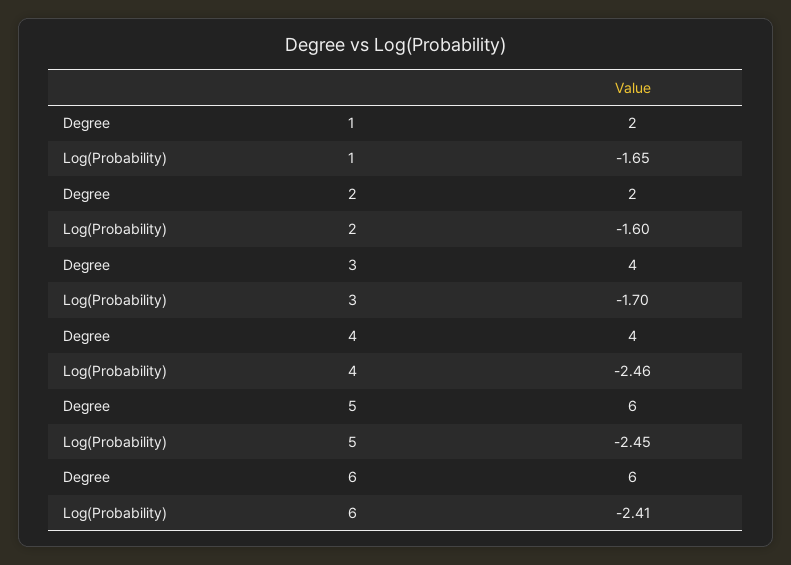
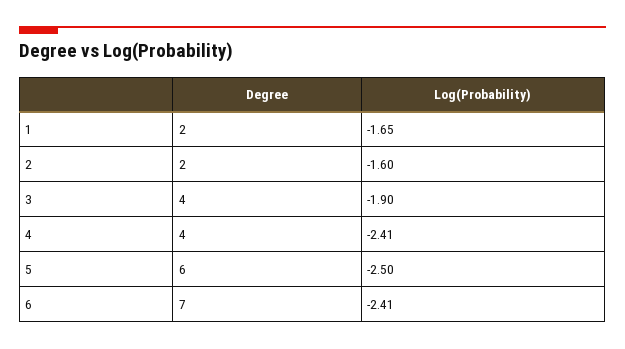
Log(Probability), 3: -1.7 -> -1.9
Log(Probability), 4: -2.46 -> -2.41
Log(Probability), 5: -2.45 -> -2.5
Degree, 6: 6 -> 7

